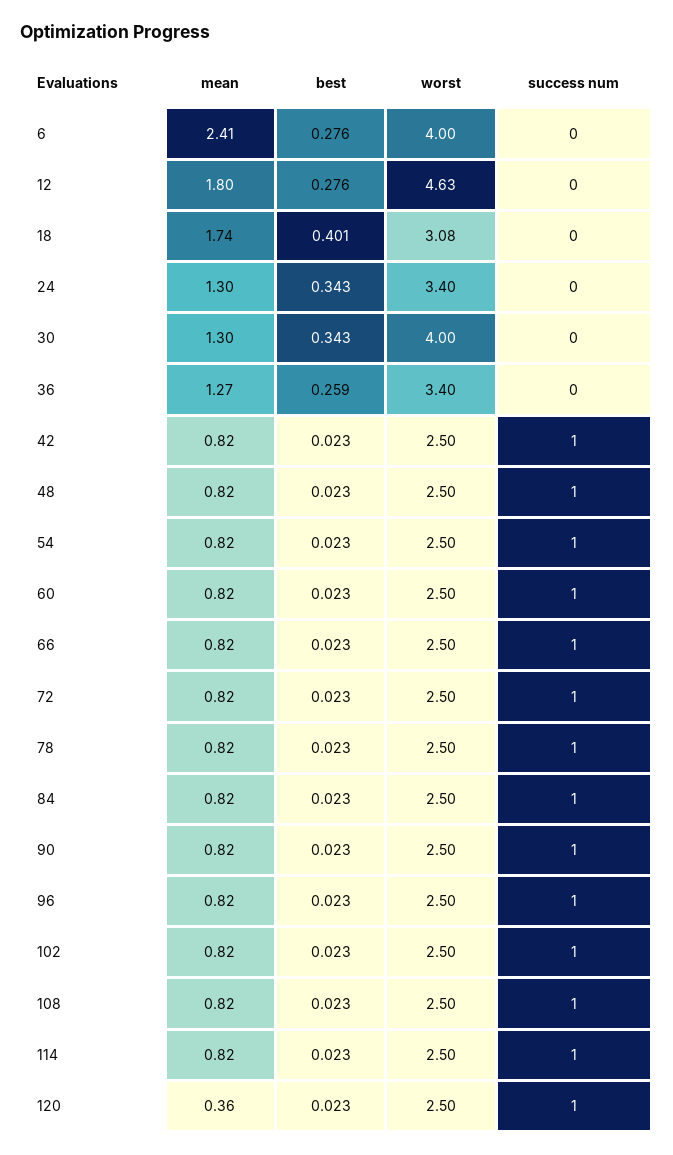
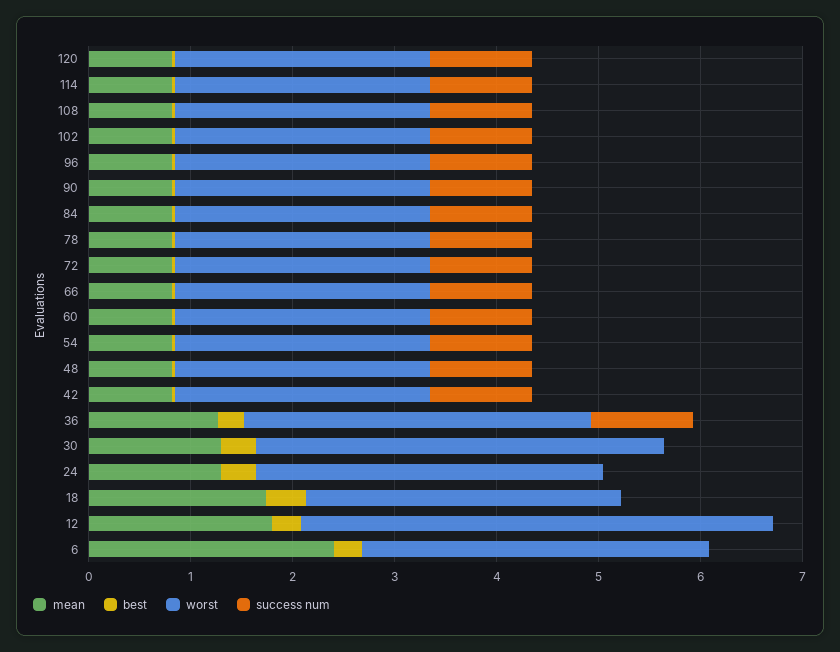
worst, 6: 4 -> 3.4
success num, 36: 0 -> 1
mean, 120: 0.36 -> 0.8

